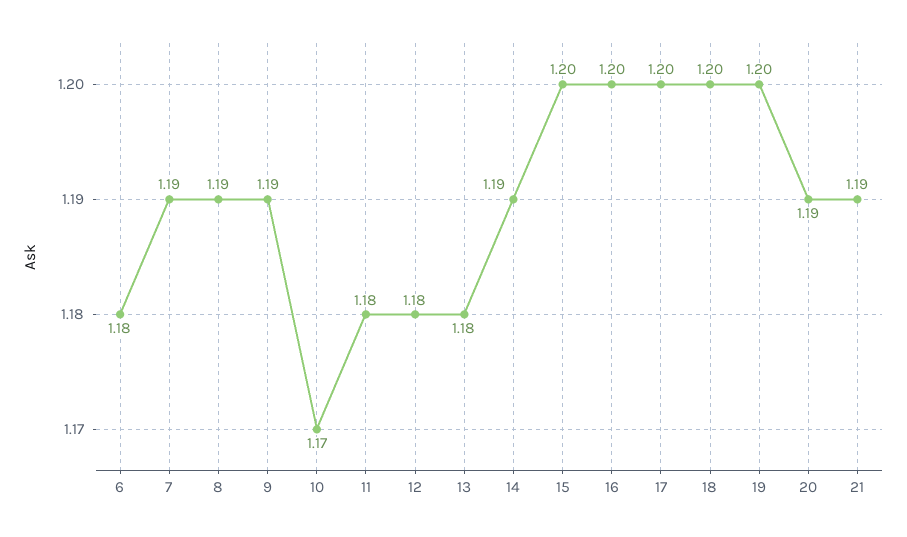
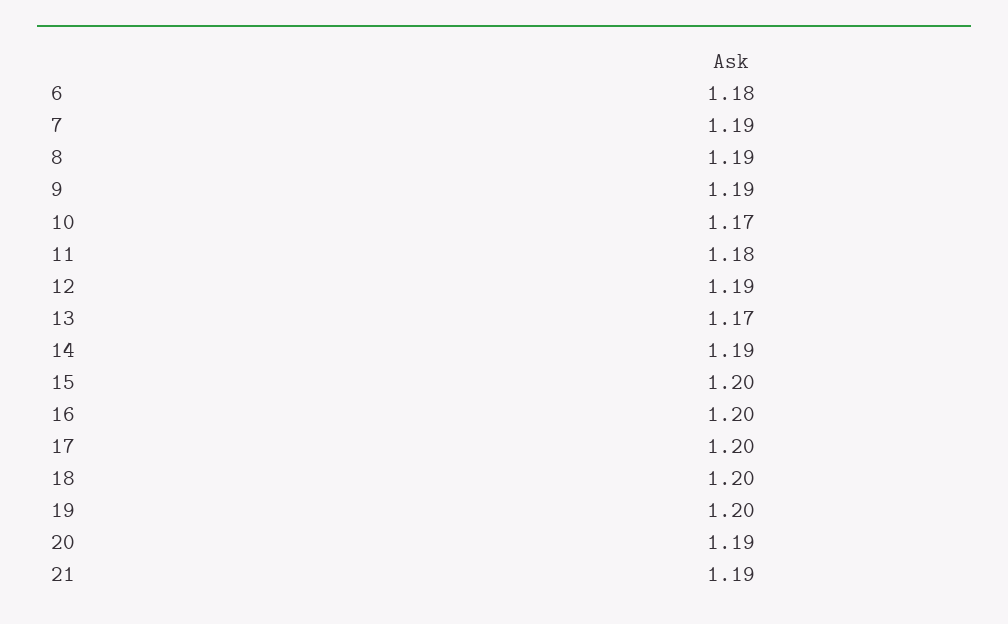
12: 1.18 -> 1.19
13: 1.18 -> 1.17

